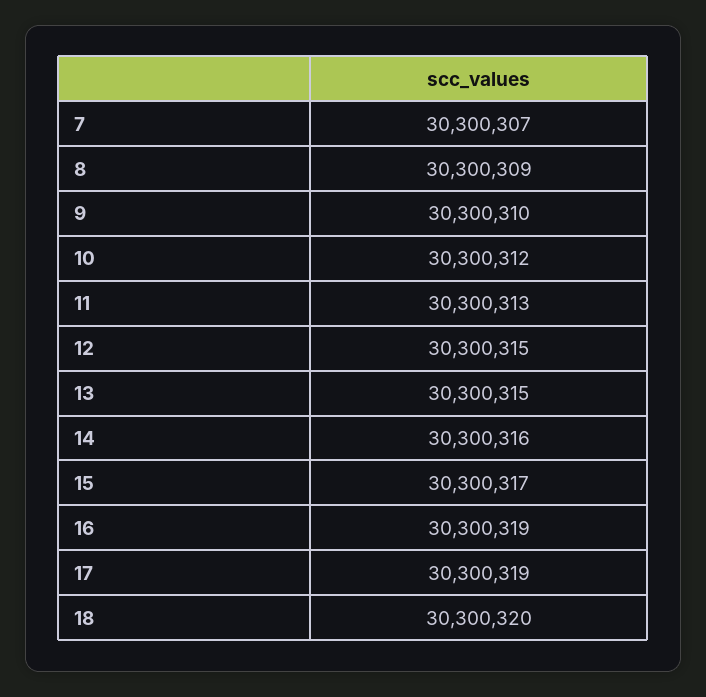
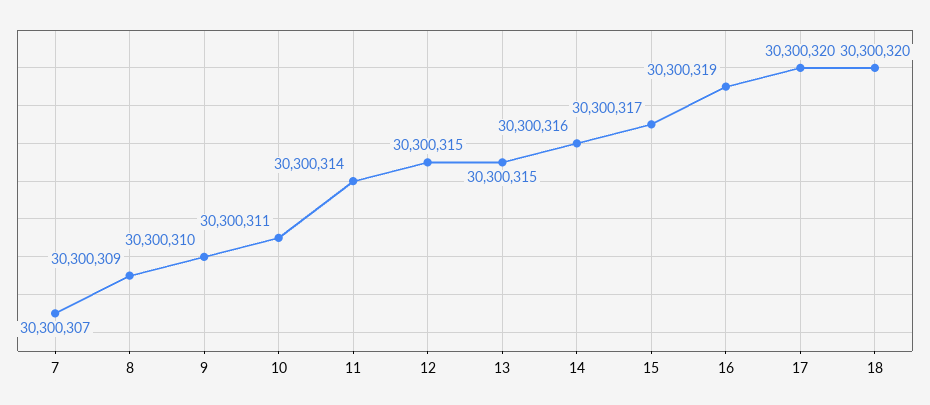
10: 30300312 -> 30300311
11: 30300313 -> 30300314
17: 30300319 -> 30300320

